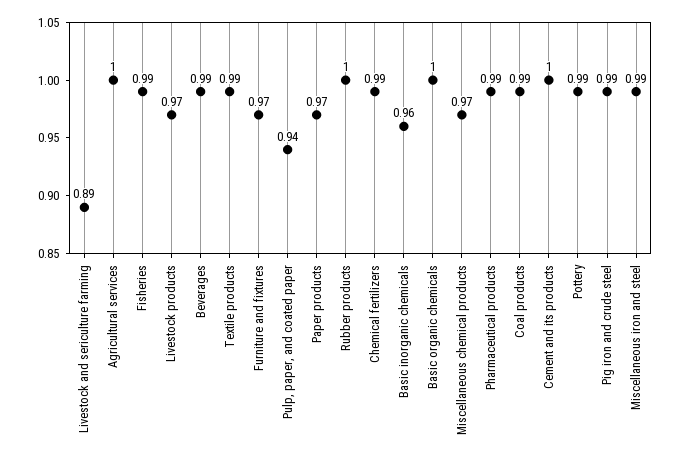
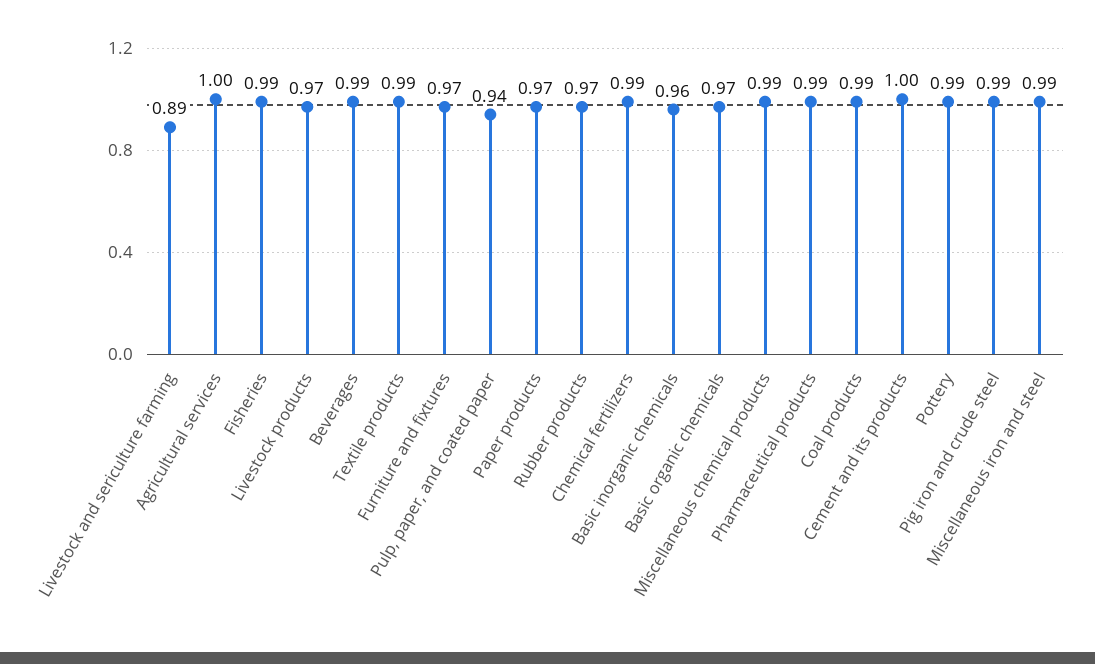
Rubber products: 1 -> 0.97
Basic organic chemicals: 1 -> 0.97
Miscellaneous chemical products: 0.97 -> 0.99

